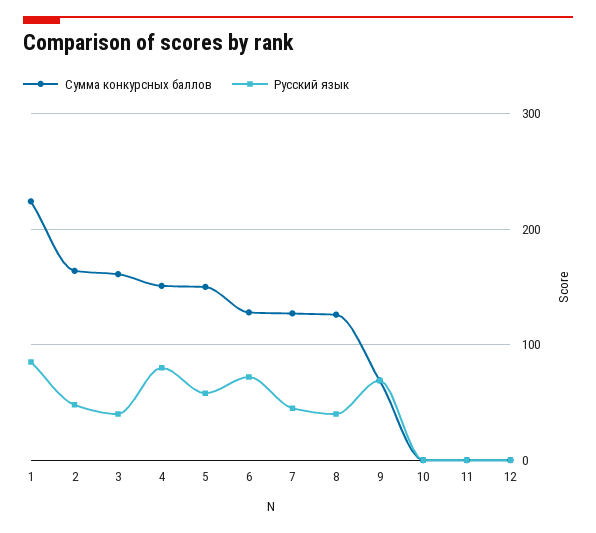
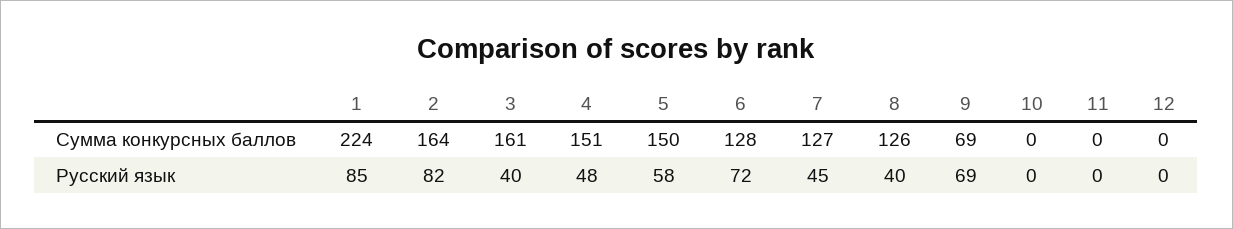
Русский язык, 2: 50 -> 82
Русский язык, 4: 80 -> 48

